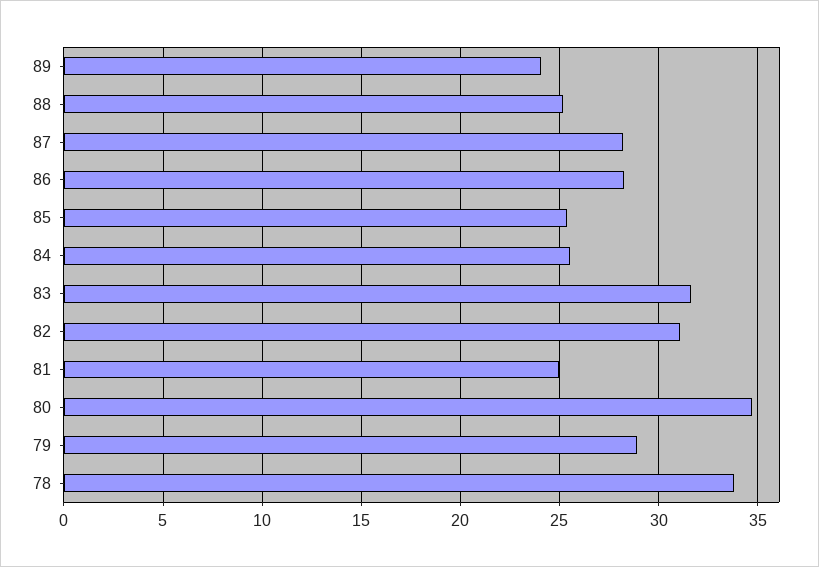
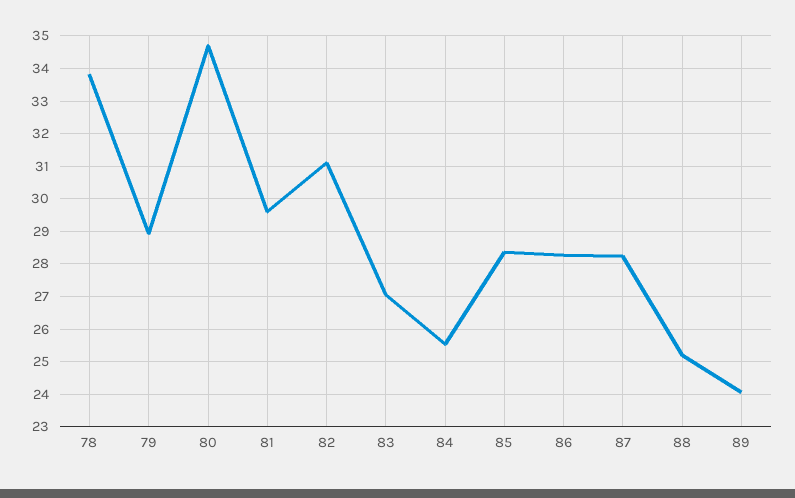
85: 25.5 -> 28.4
83: 31.5 -> 27
81: 25 -> 29.6

